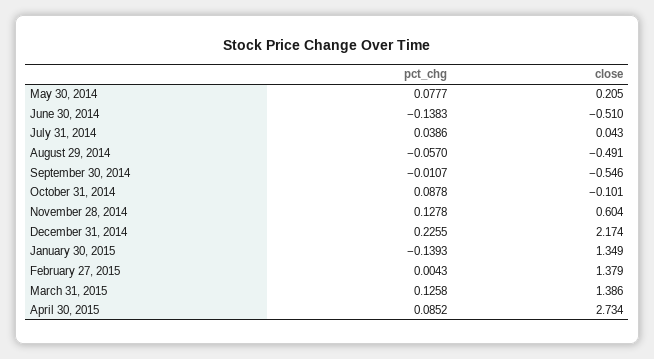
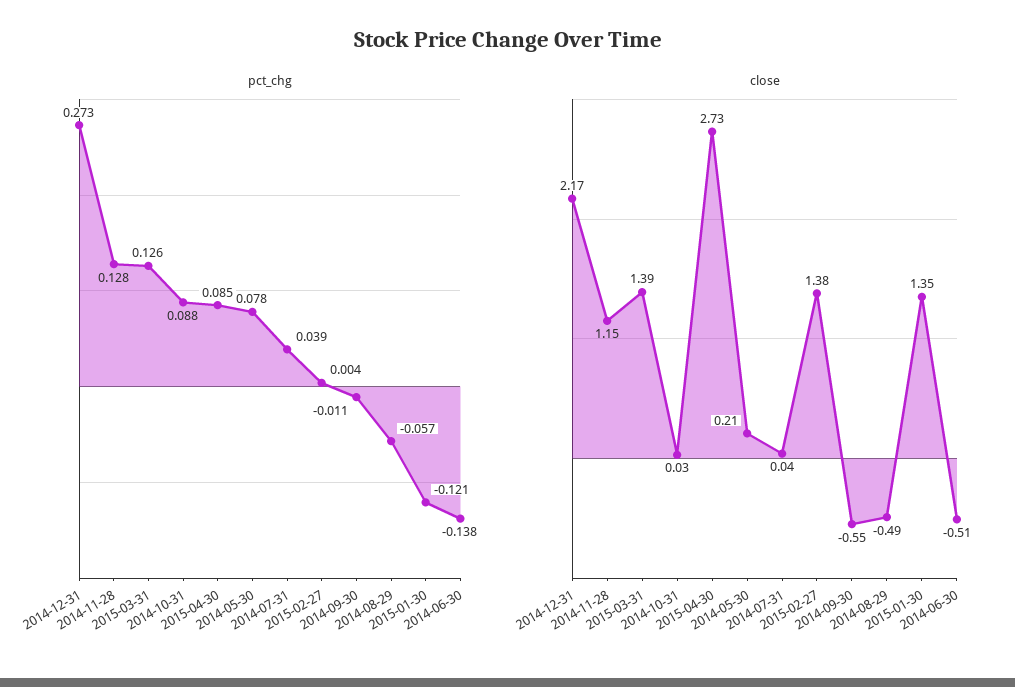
close, October 31, 2014: -0.101 -> 0.03
close, November 28, 2014: 0.604 -> 1.15
pct_chg, December 31, 2014: 0.2255 -> 0.273
pct_chg, January 30, 2015: -0.1393 -> -0.121

